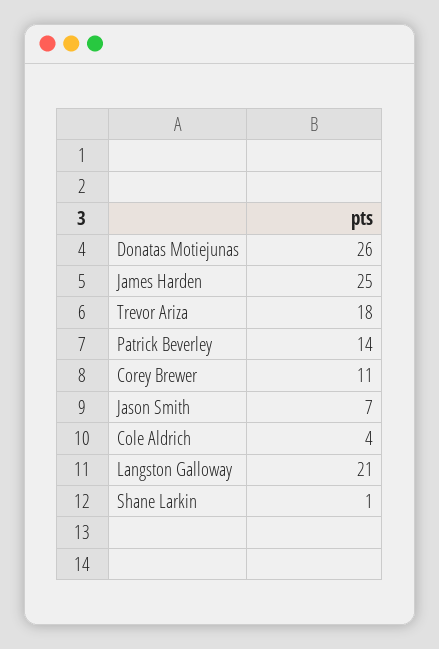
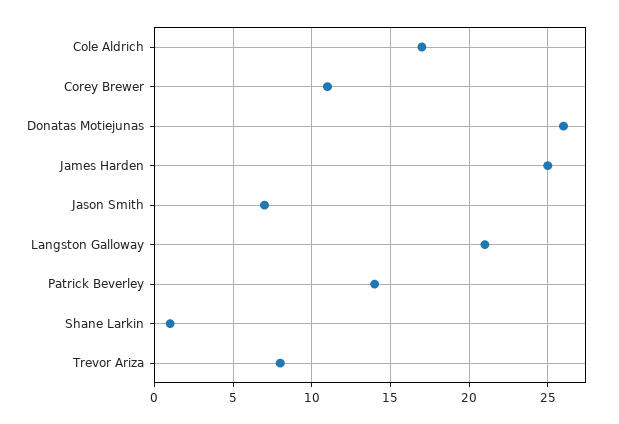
Trevor Ariza: 18 -> 8
Cole Aldrich: 4 -> 17

